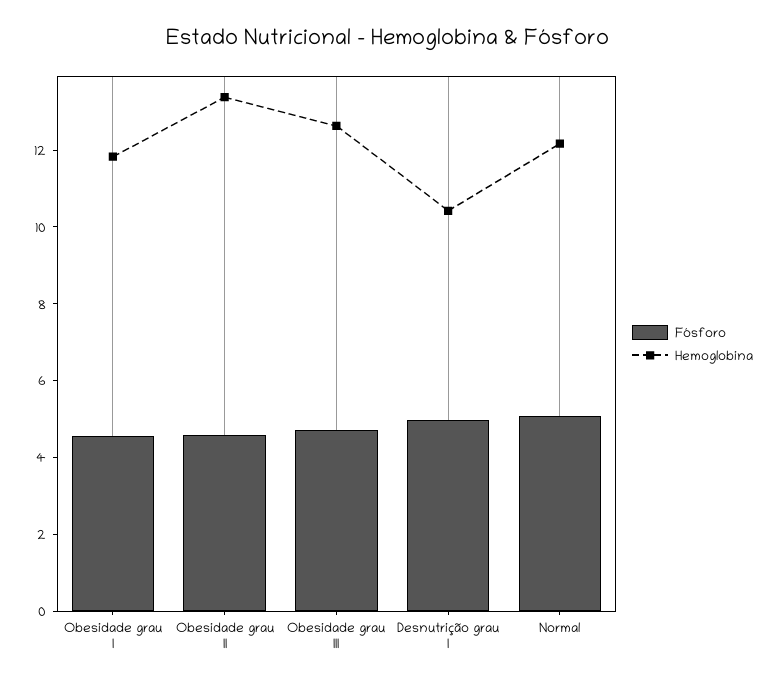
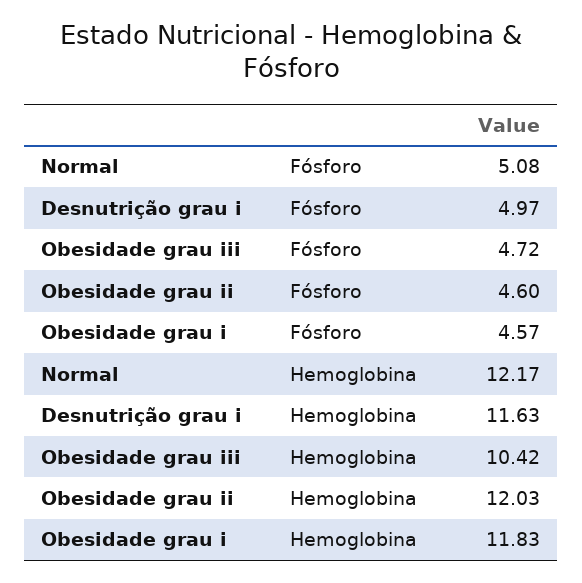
Hemoglobina, Obesidade grau II: 13.5 -> 12.03
Hemoglobina, Obesidade grau III: 12.5 -> 10.42
Hemoglobina, Desnutrição grau I: 10.5 -> 11.63

